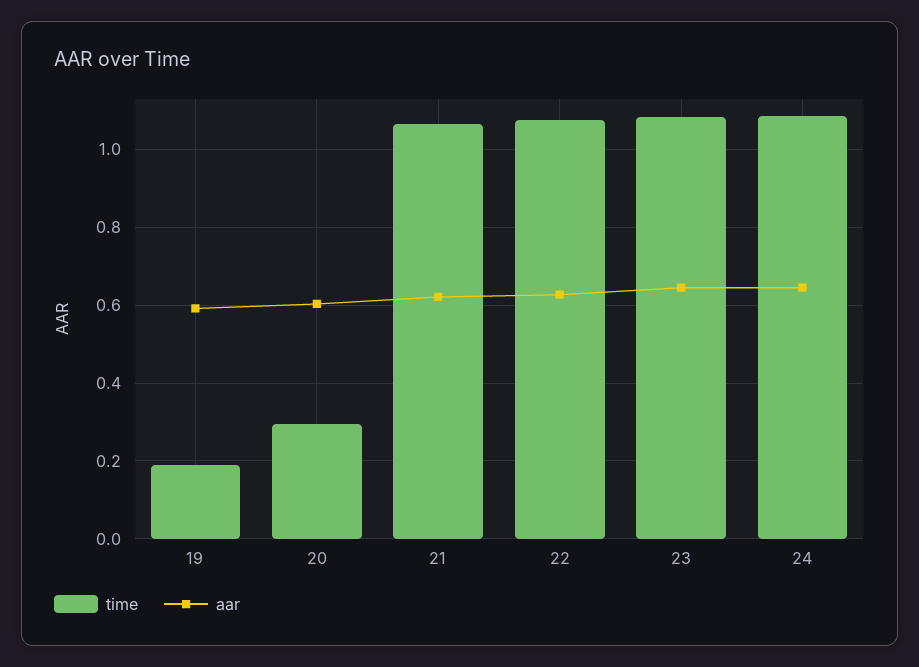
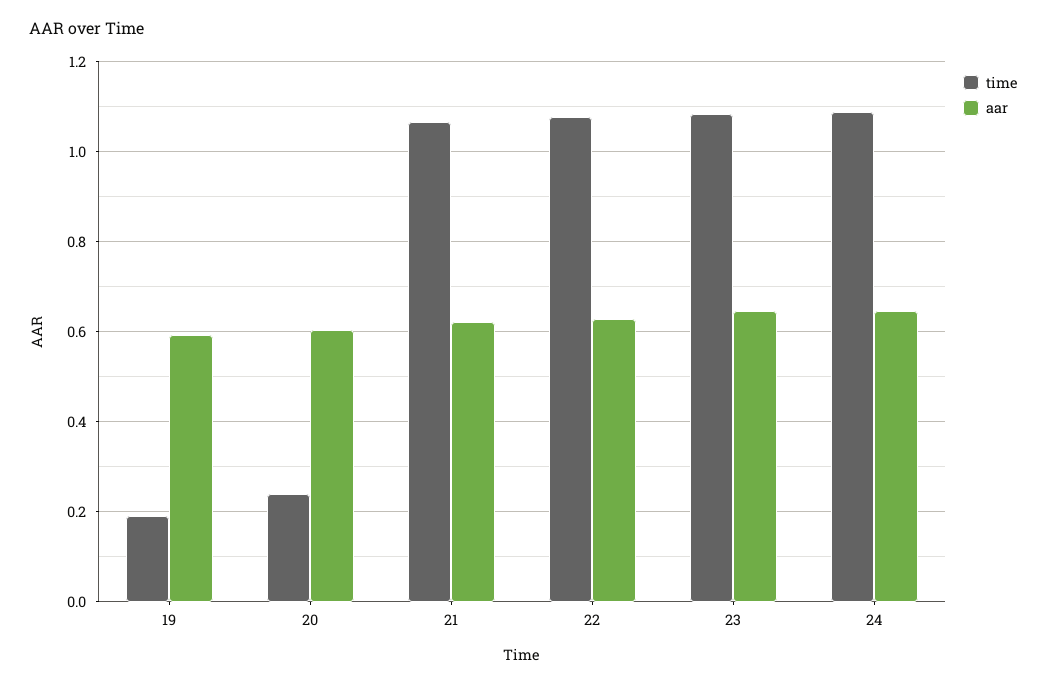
time, 20: 0.3 -> 0.24

